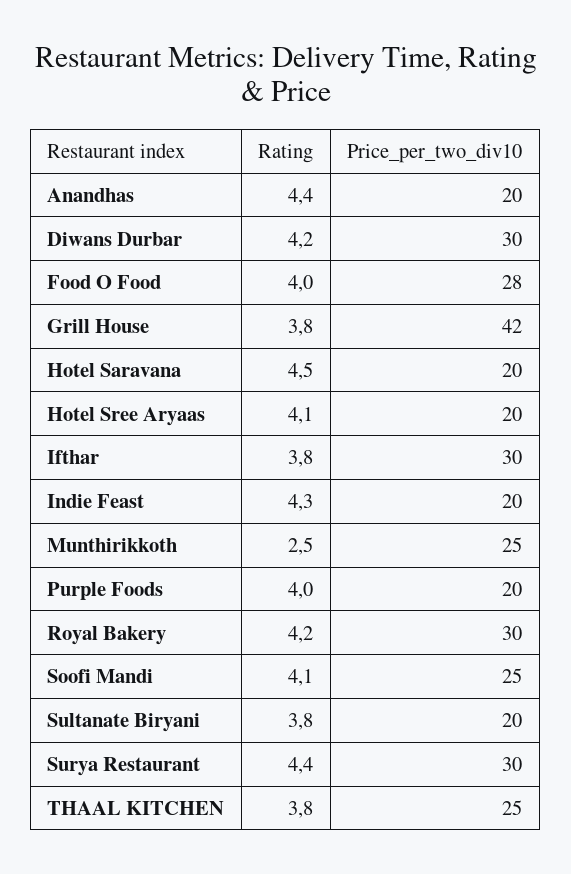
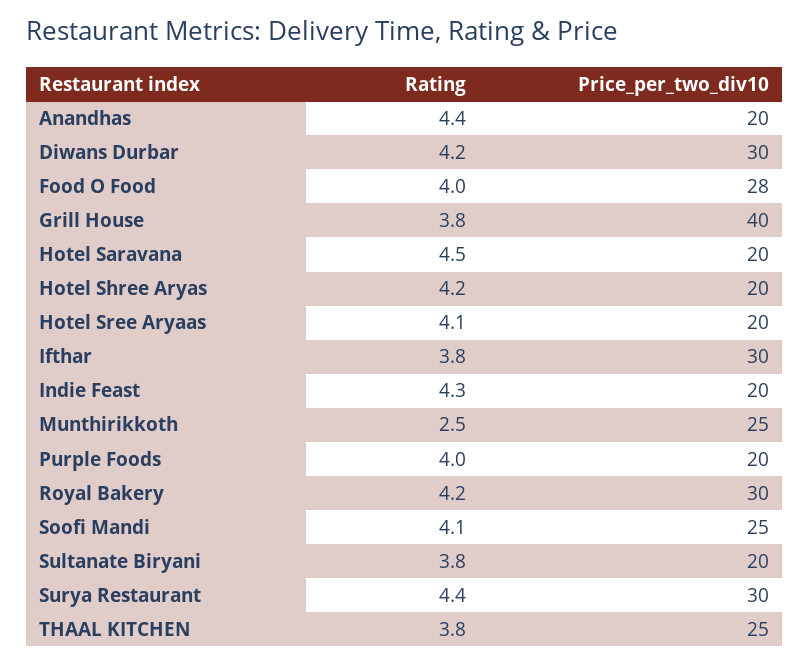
Price_per_two_div10, Grill House: 42 -> 40
Rating, Hotel Shree Aryas: none -> 4.2
Price_per_two_div10, Hotel Shree Aryas: none -> 20

